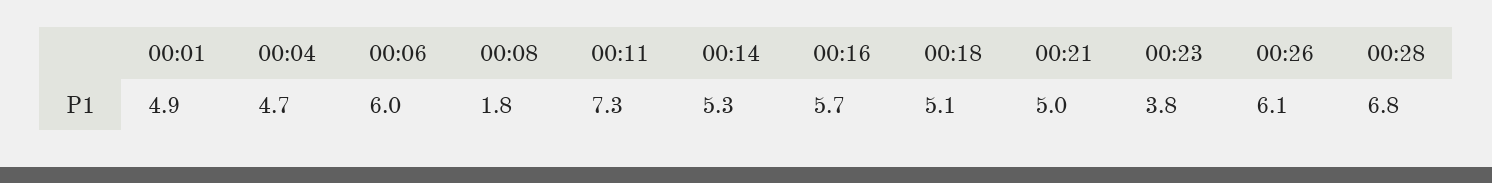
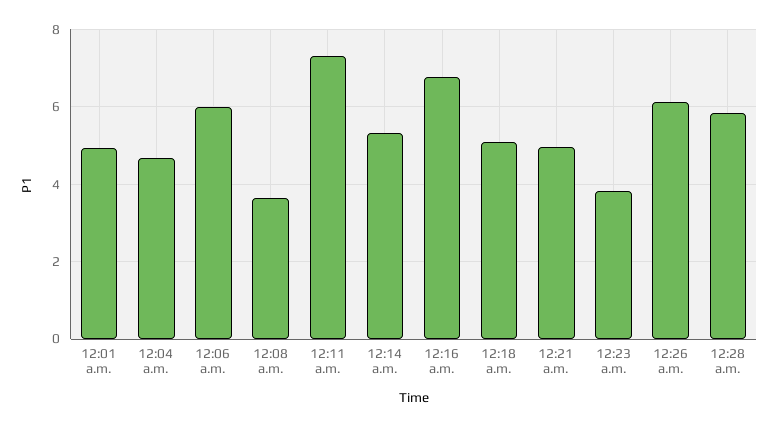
00:08: 1.8 -> 3.6
00:16: 5.7 -> 6.8
00:28: 6.8 -> 5.8

